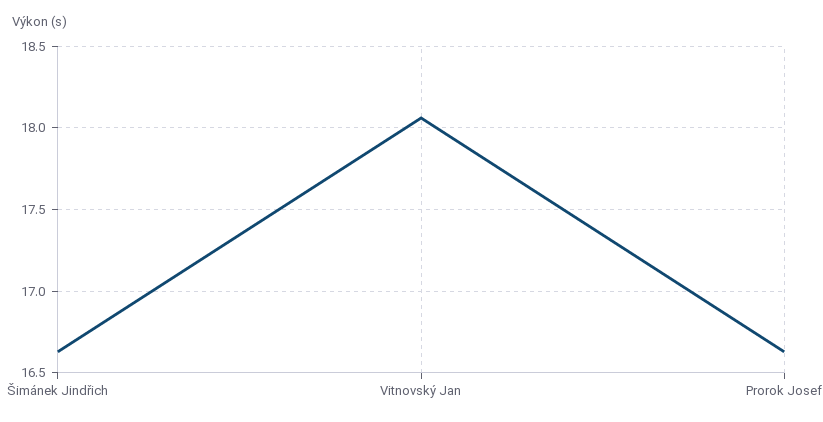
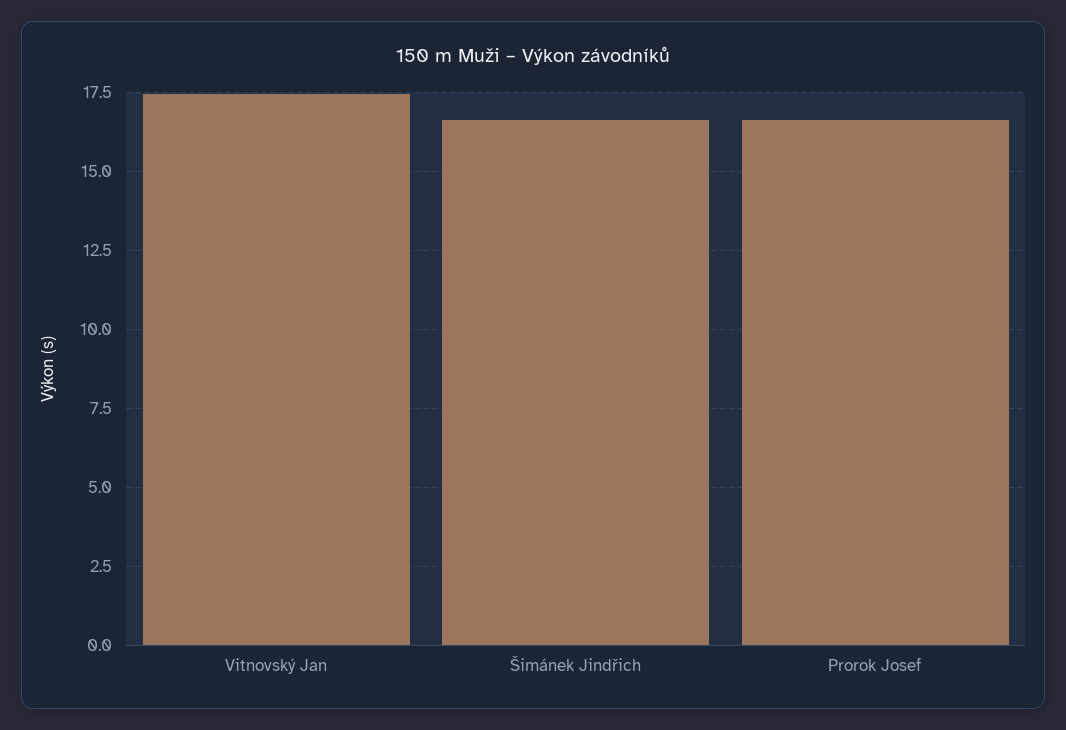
Vitnovský Jan: 18.05 -> 17.5

